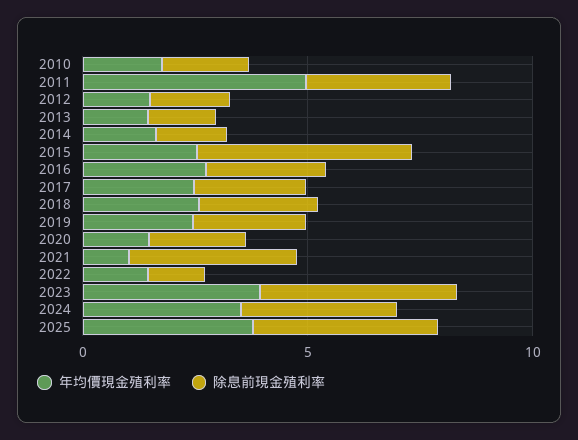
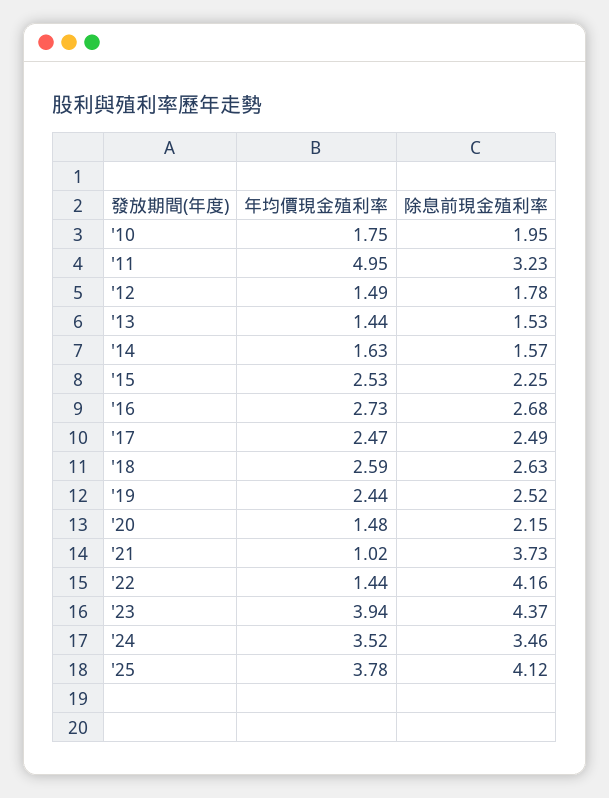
除息前現金殖利率, 2015: 5 -> 2.25
除息前現金殖利率, 2022: 1 -> 4.16

